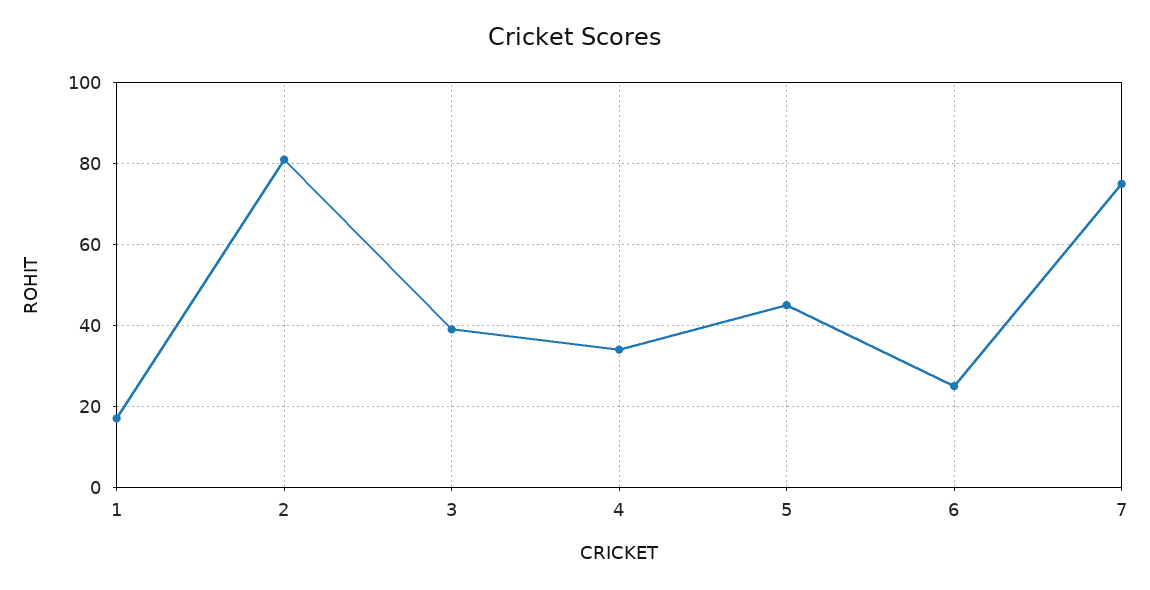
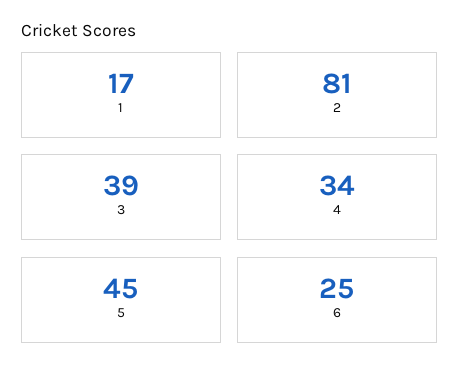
7: 75 -> none

